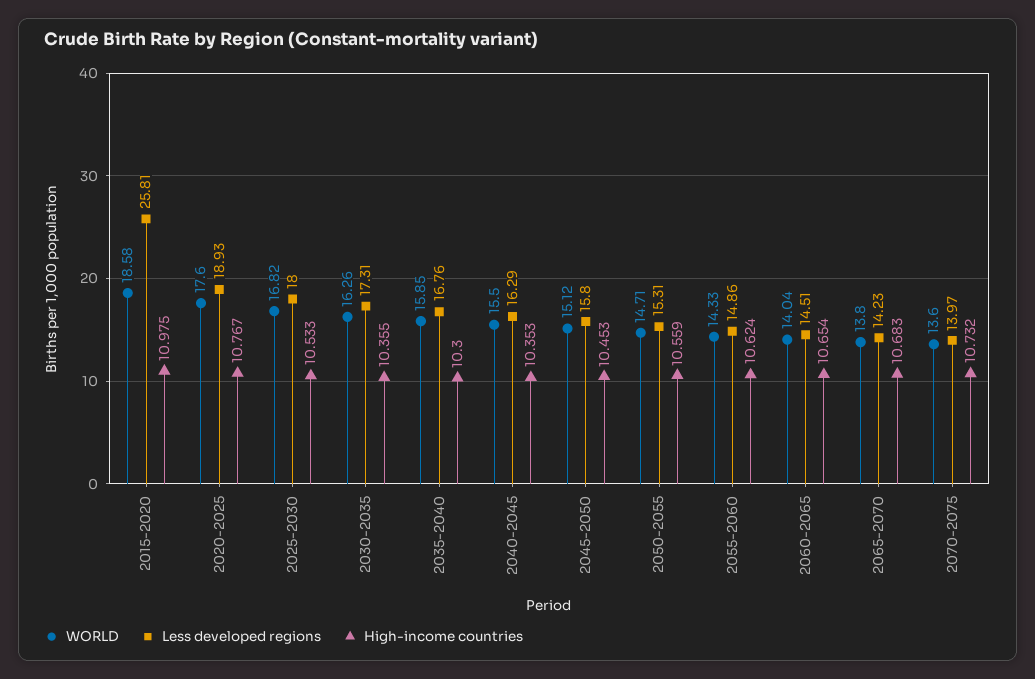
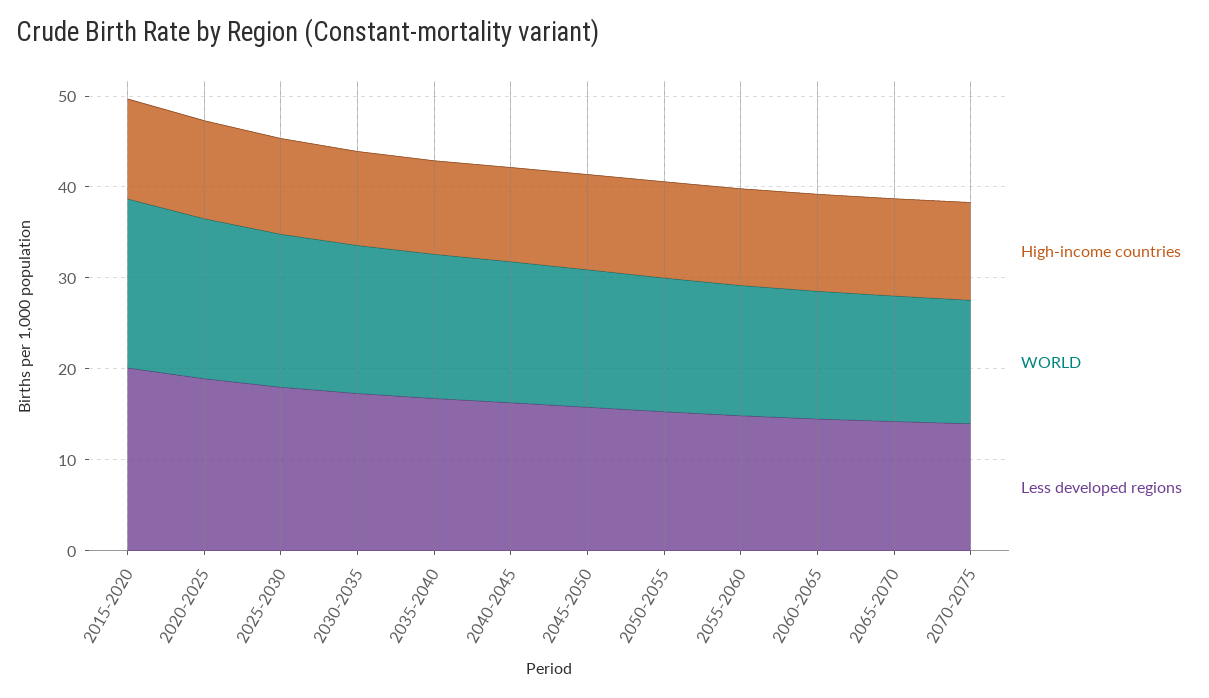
Less developed regions, 2015-2020: 25.81 -> 20

